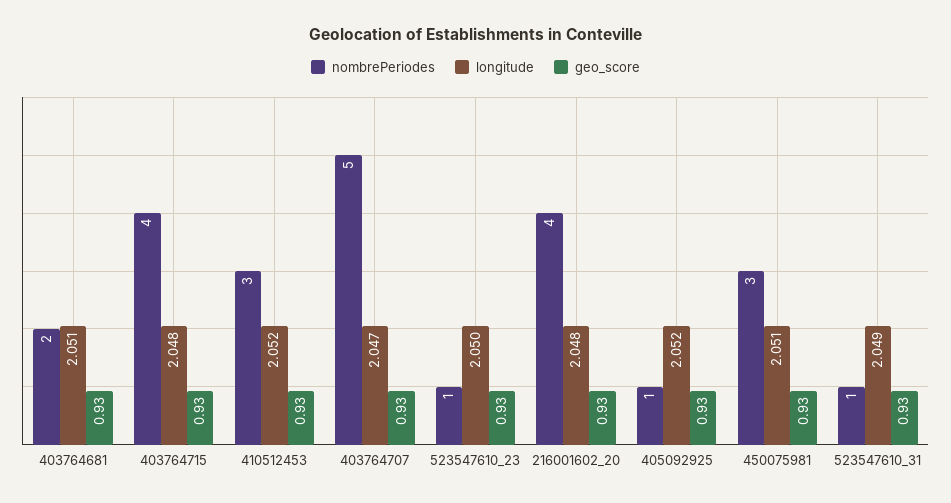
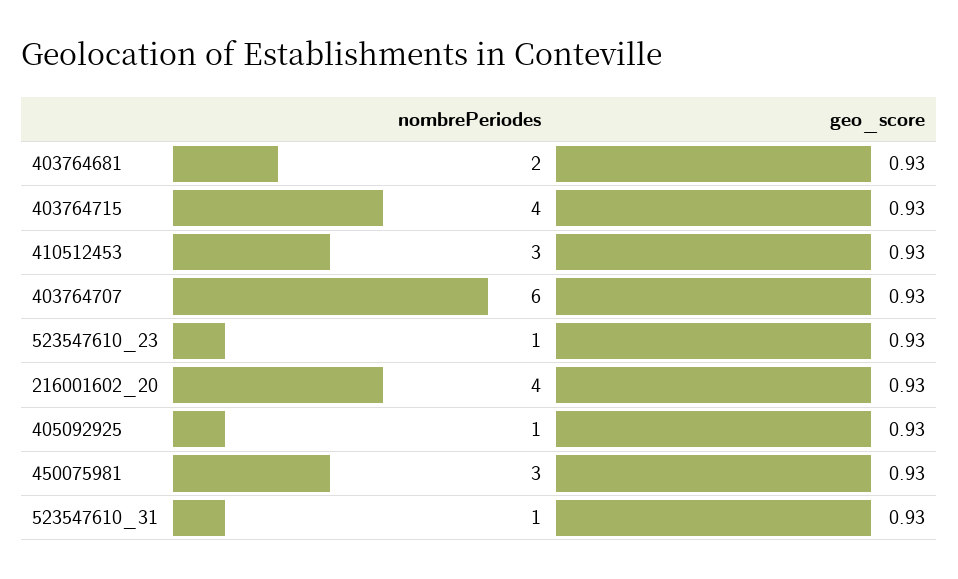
longitude, 403764681: 2.051 -> none
longitude, 403764715: 2.048 -> none
longitude, 410512453: 2.052 -> none
nombrePeriodes, 403764707: 5 -> 6
longitude, 403764707: 2.047 -> none
longitude, 523547610_23: 2.05 -> none
longitude, 216001602_20: 2.048 -> none
longitude, 405092925: 2.052 -> none
longitude, 450075981: 2.051 -> none
longitude, 523547610_31: 2.049 -> none

